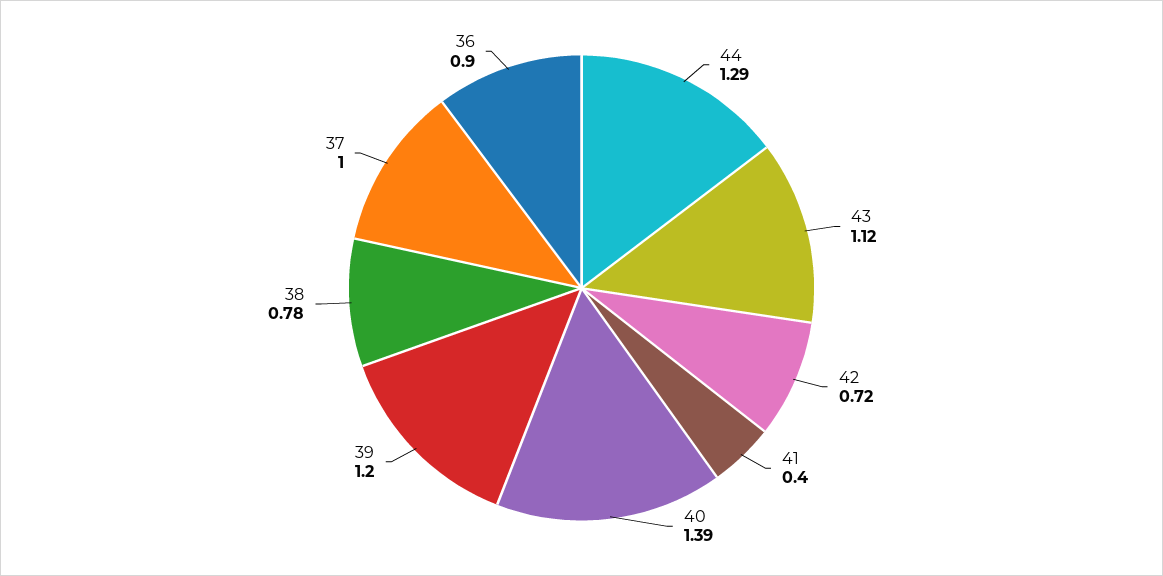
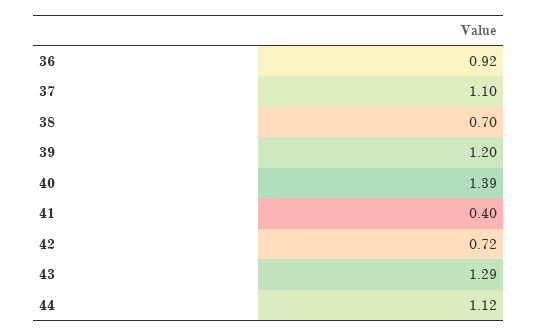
44: 1.29 -> 1.12
43: 1.12 -> 1.29
38: 0.78 -> 0.7
37: 1 -> 1.1
36: 0.9 -> 0.92

